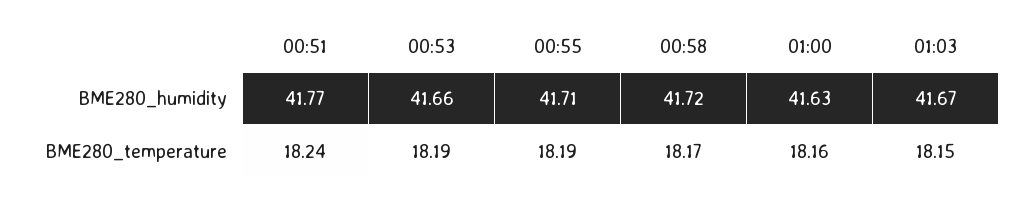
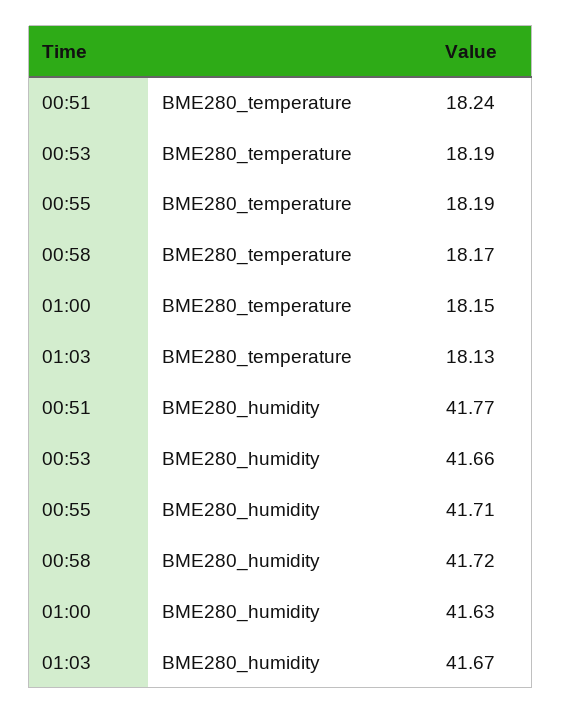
01:00, BME280_temperature: 18.16 -> 18.15
01:03, BME280_temperature: 18.15 -> 18.13

